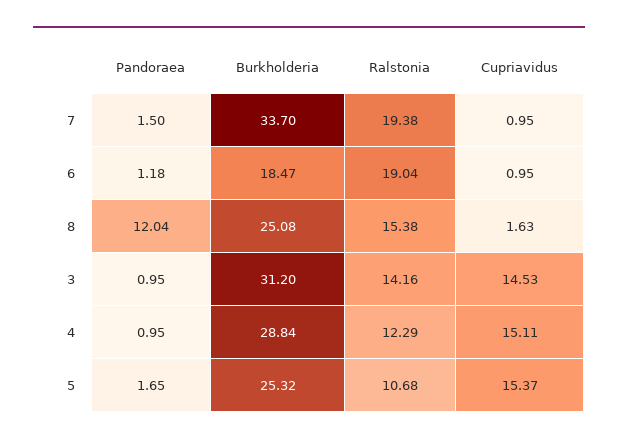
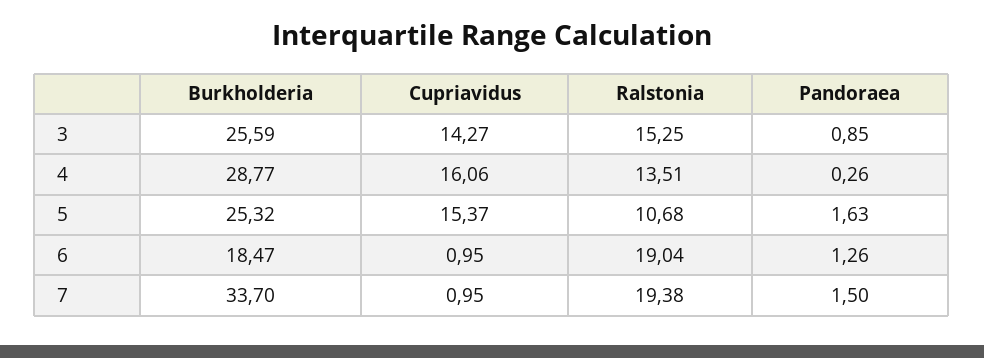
Pandoraea, 6: 1.18 -> 1.26
Pandoraea, 8: 12.04 -> none
Burkholderia, 8: 25.08 -> none
Ralstonia, 8: 15.38 -> none
Cupriavidus, 8: 1.63 -> none
Pandoraea, 3: 0.95 -> 0.85
Burkholderia, 3: 31.2 -> 25.59
Ralstonia, 3: 14.16 -> 15.25
Cupriavidus, 3: 14.53 -> 14.27
Pandoraea, 4: 0.95 -> 0.26
Burkholderia, 4: 28.84 -> 28.77
Ralstonia, 4: 12.29 -> 13.51
Cupriavidus, 4: 15.11 -> 16.06
Pandoraea, 5: 1.65 -> 1.63

